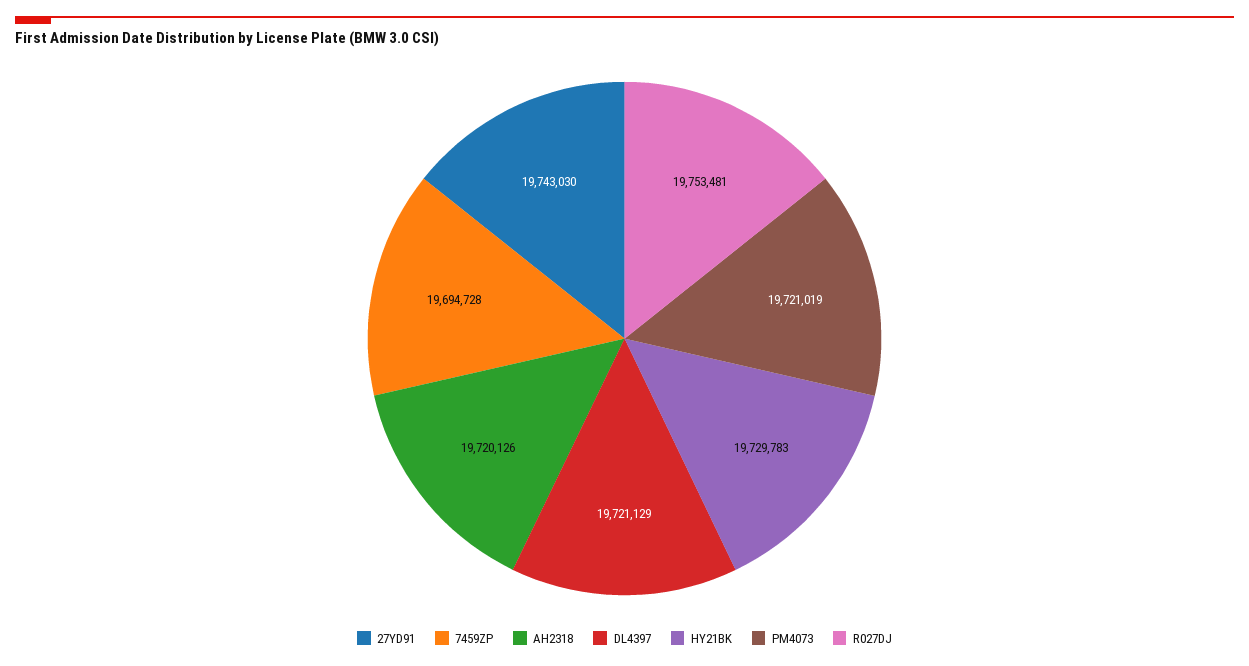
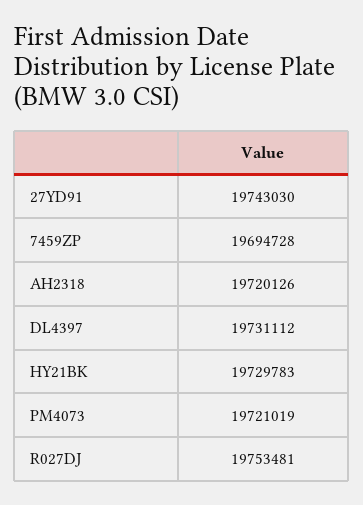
DL4397: 19721129 -> 19731112

